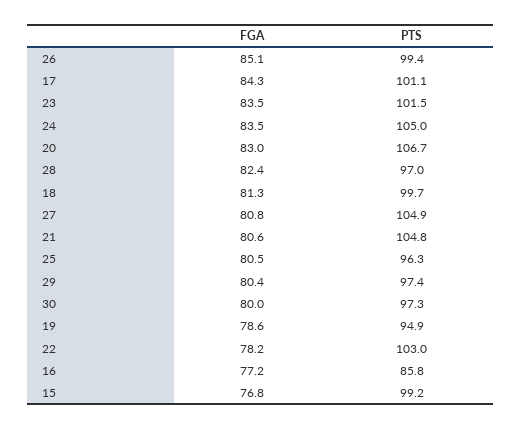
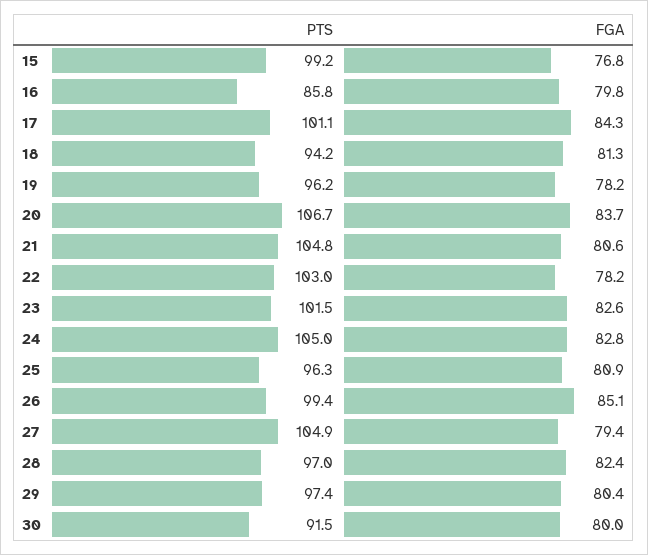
FGA, 23: 83.5 -> 82.6
FGA, 24: 83.5 -> 82.8
FGA, 20: 83 -> 83.7
PTS, 18: 99.7 -> 94.2
FGA, 27: 80.8 -> 79.4
FGA, 25: 80.5 -> 80.9
PTS, 30: 97.3 -> 91.5
FGA, 19: 78.6 -> 78.2
PTS, 19: 94.9 -> 96.2
FGA, 16: 77.2 -> 79.8

